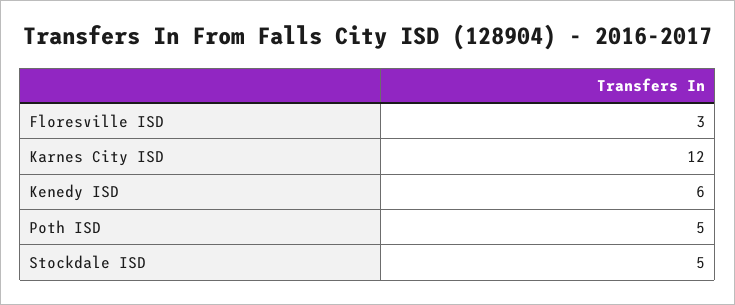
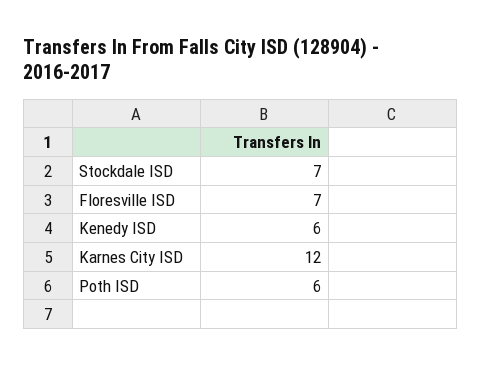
Floresville ISD: 3 -> 7
Poth ISD: 5 -> 6
Stockdale ISD: 5 -> 7

